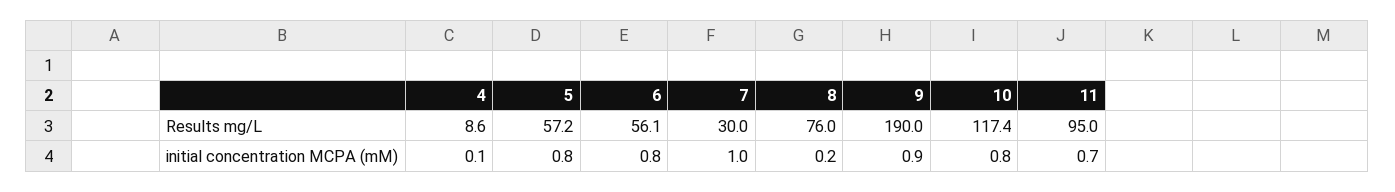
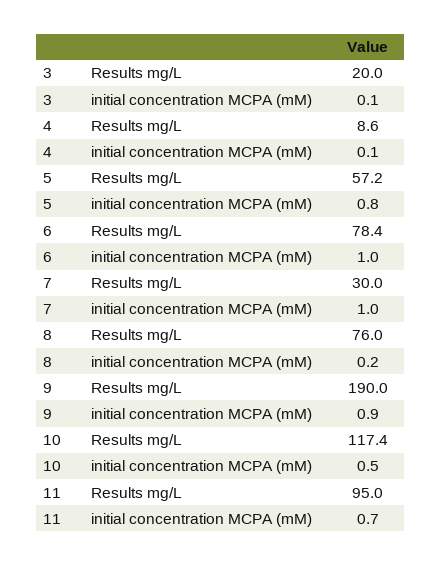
6, Results mg/L: 56.1 -> 78.4
6, initial concentration MCPA (mM): 0.8 -> 1
10, initial concentration MCPA (mM): 0.8 -> 0.5
3, Results mg/L: none -> 20
3, initial concentration MCPA (mM): none -> 0.1

